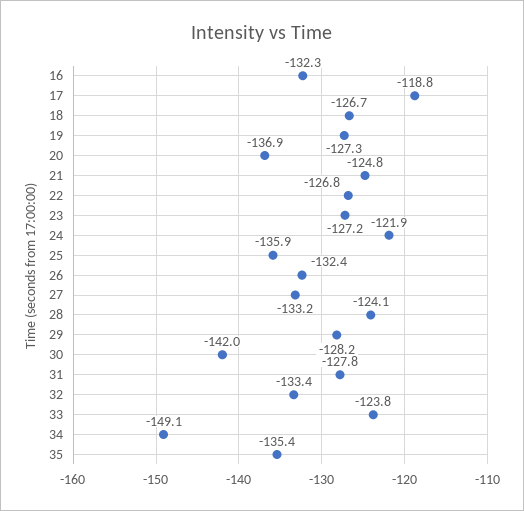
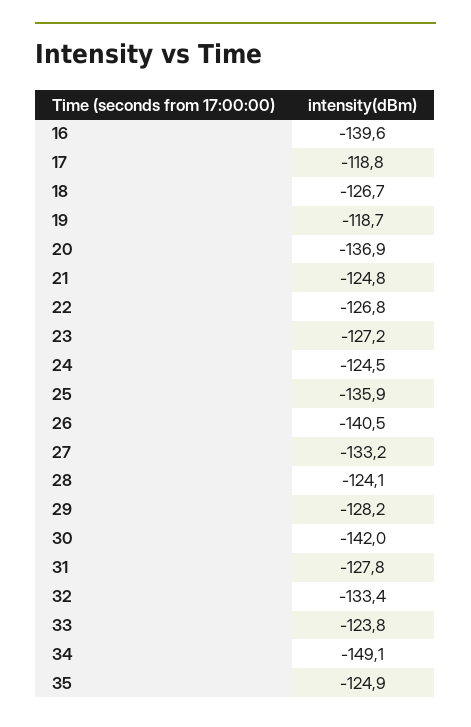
16: -132.3 -> -139.6
19: -127.3 -> -118.7
24: -121.9 -> -124.5
26: -132.4 -> -140.5
35: -135.4 -> -124.9

